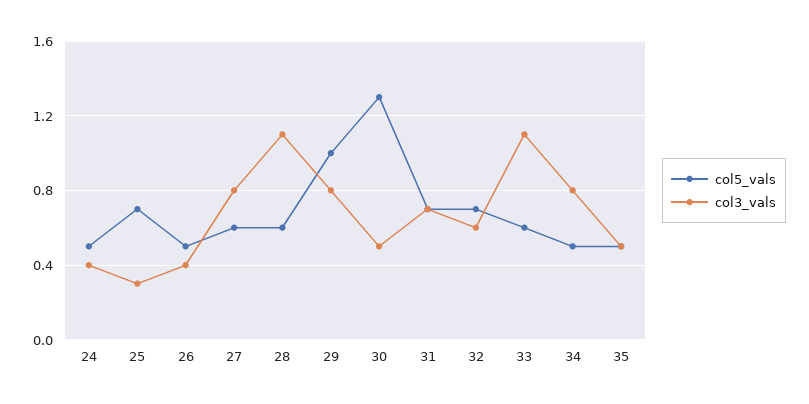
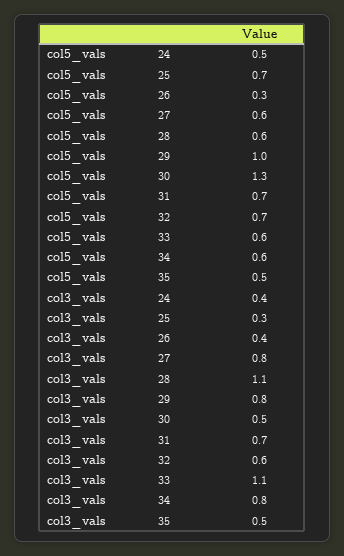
col5_vals, 26: 0.5 -> 0.3
col5_vals, 34: 0.5 -> 0.6

